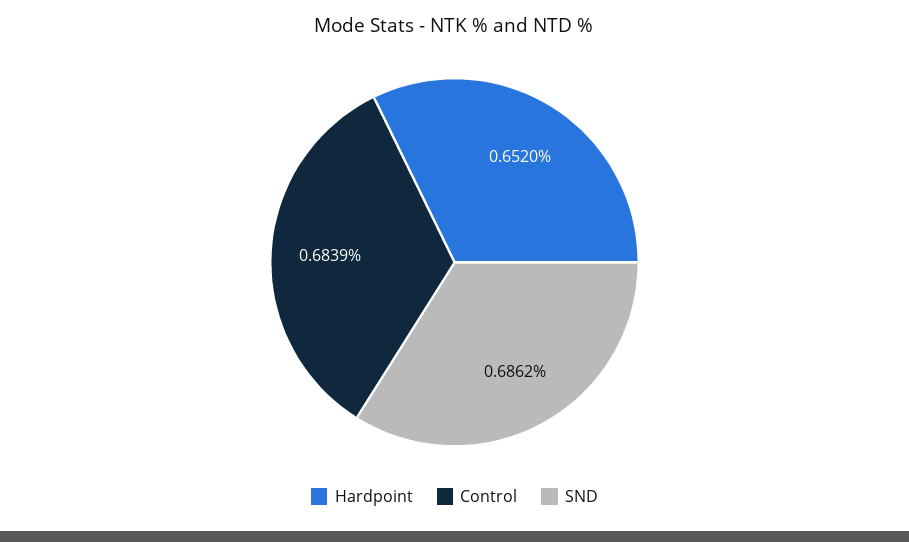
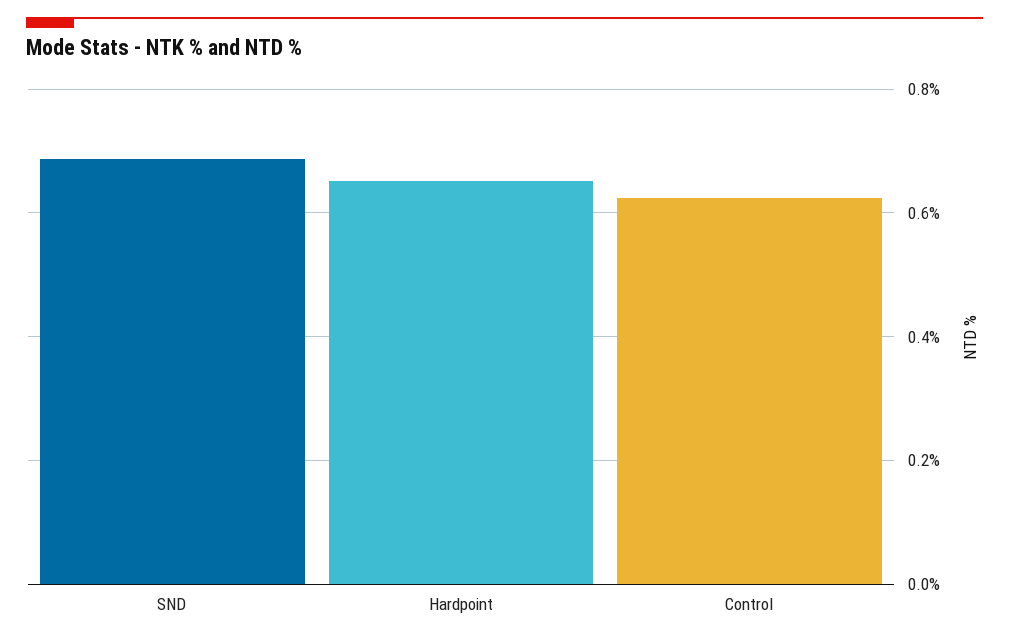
Control: 0.6839 -> 0.62

